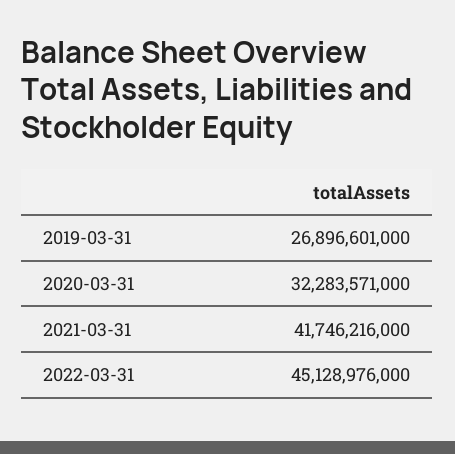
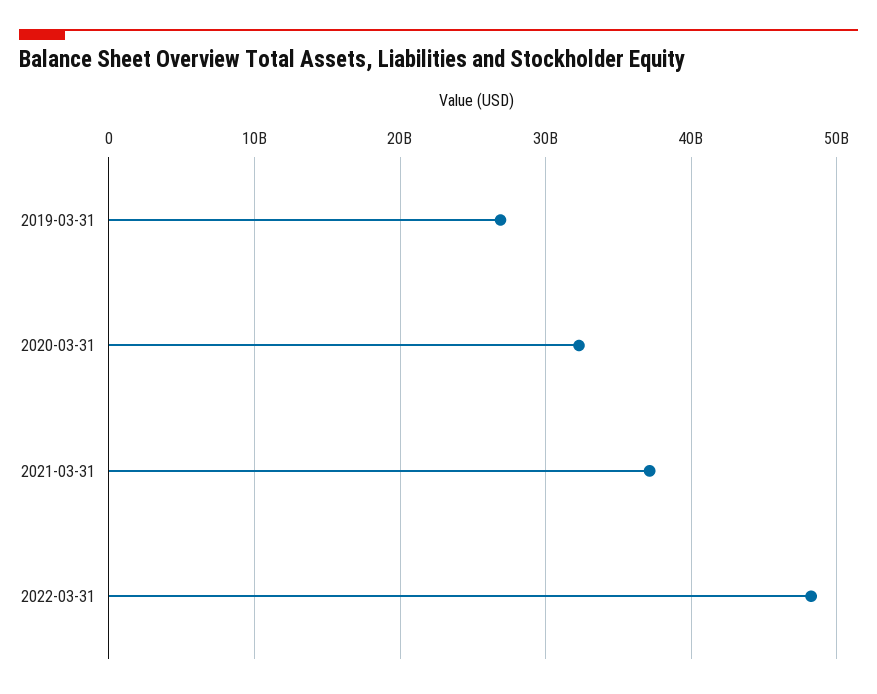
2021-03-31: 41746216000 -> 37000000000
2022-03-31: 45128976000 -> 48000000000

